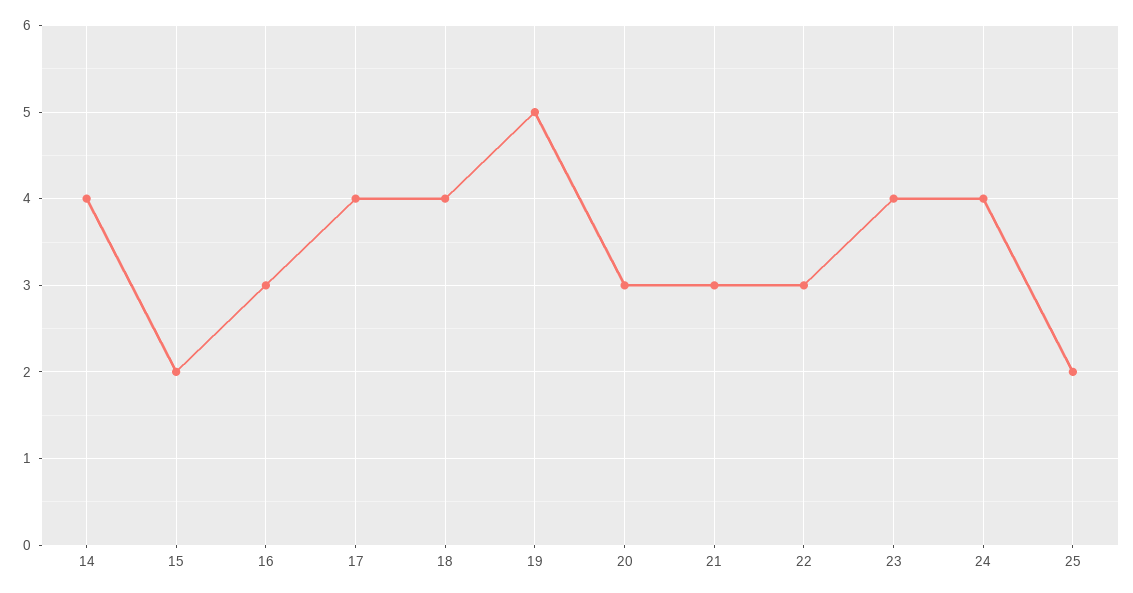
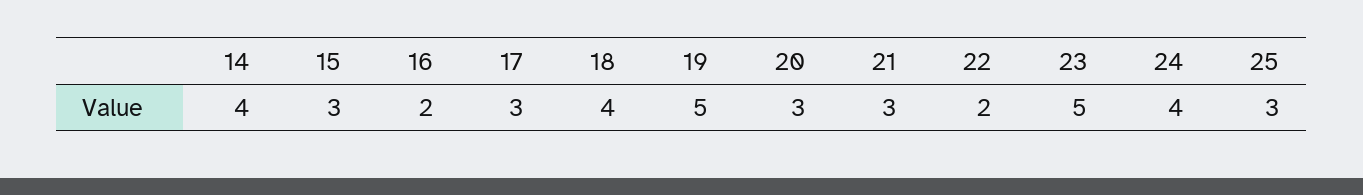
15: 2 -> 3
16: 3 -> 2
17: 4 -> 3
22: 3 -> 2
23: 4 -> 5
25: 2 -> 3

